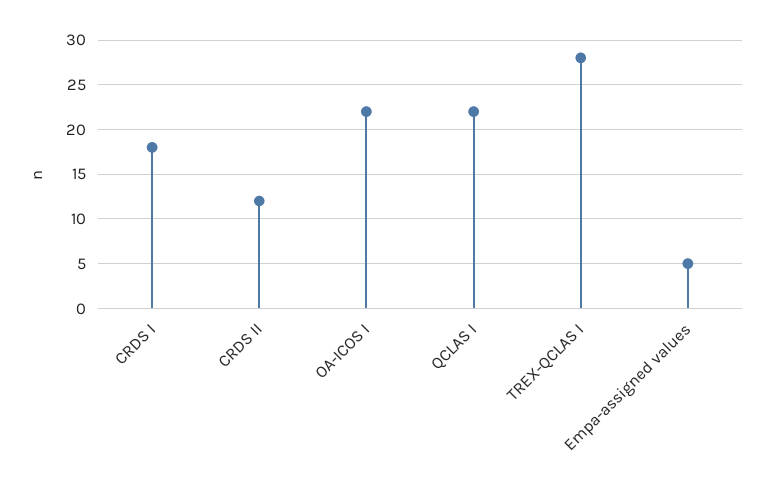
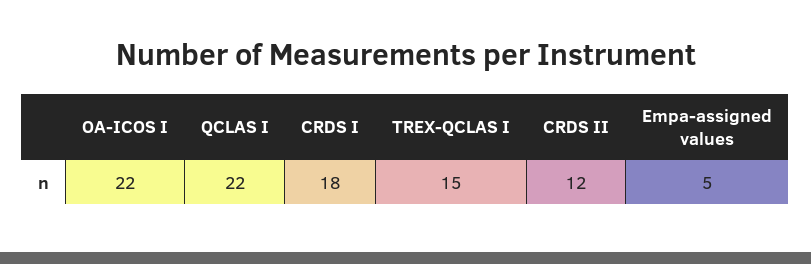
TREX-QCLAS I: 28 -> 15

